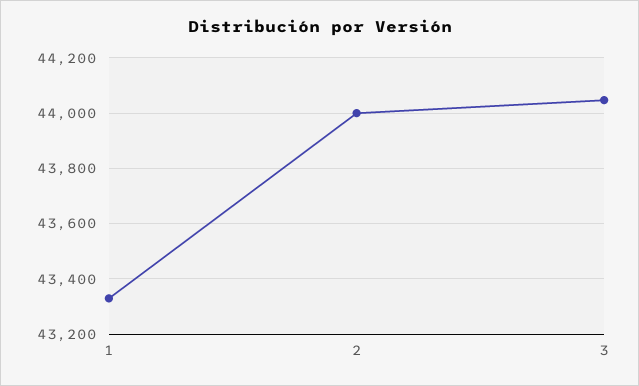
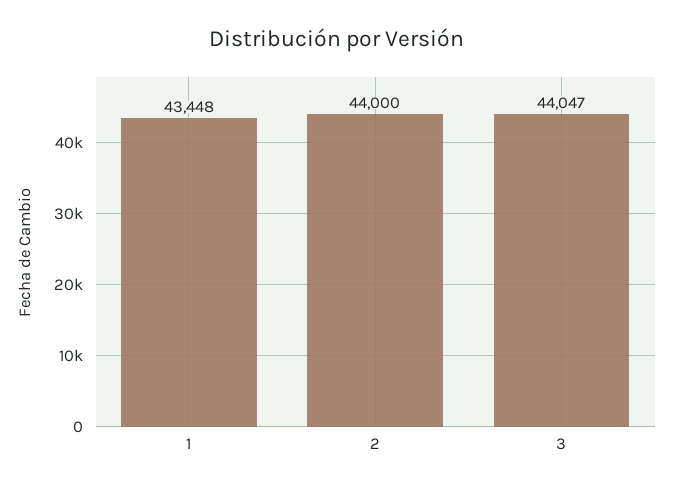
1: 43325 -> 43448

